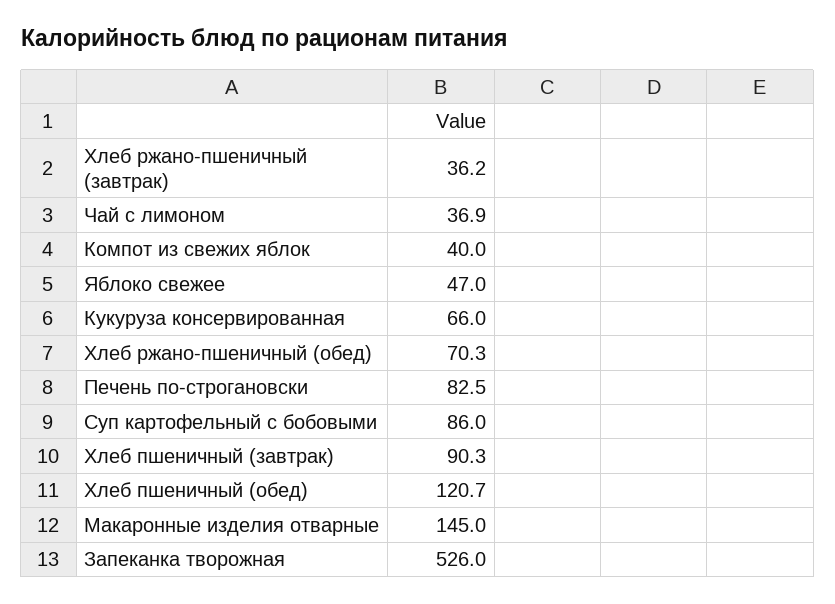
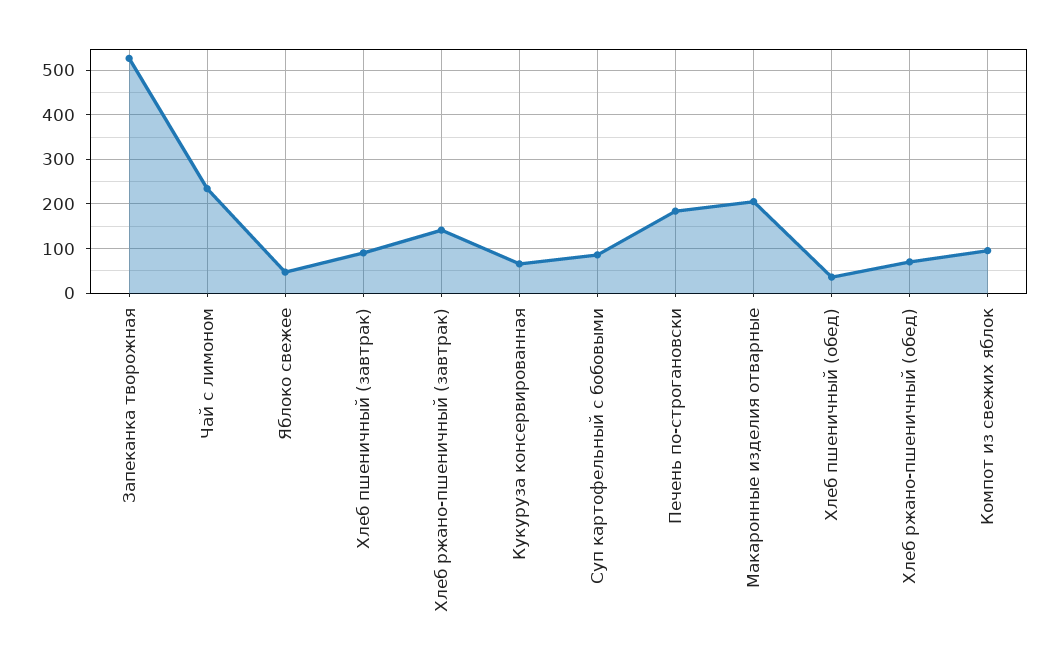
Хлеб ржано-пшеничный (завтрак): 36.2 -> 140
Чай с лимоном: 36.9 -> 240
Компот из свежих яблок: 40 -> 100
Печень по-строгановски: 82.5 -> 180
Хлеб пшеничный (обед): 120.7 -> 40
Макаронные изделия отварные: 145 -> 200

